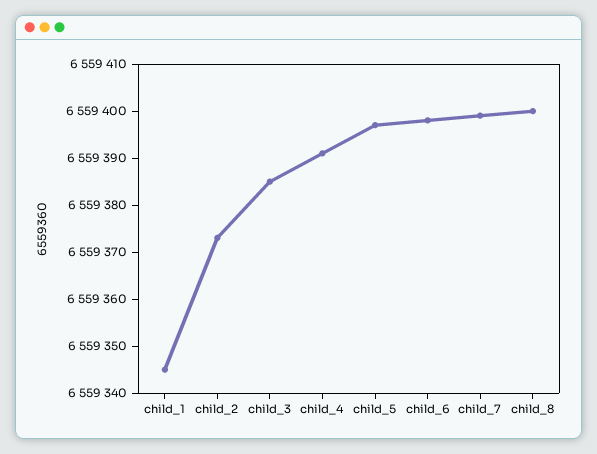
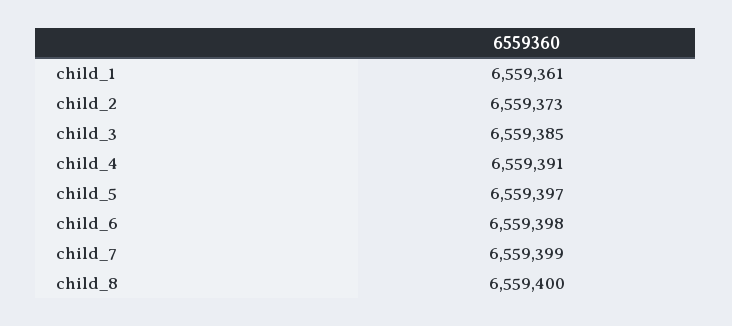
child_1: 6559345 -> 6559361

